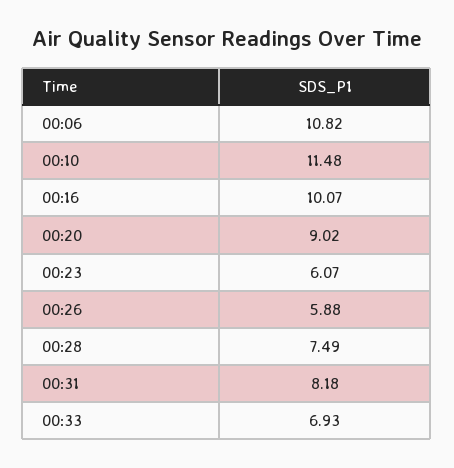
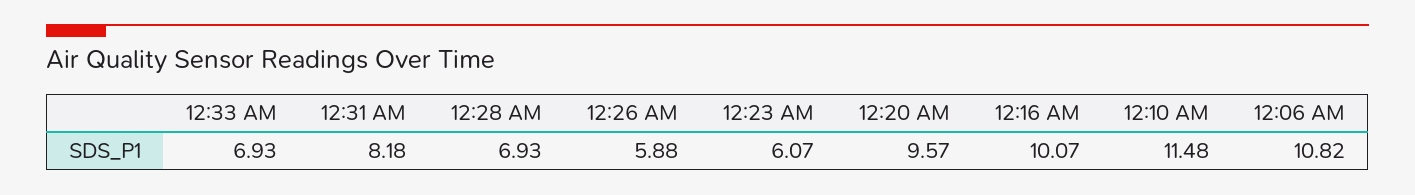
00:20: 9.02 -> 9.57
00:28: 7.49 -> 6.93

